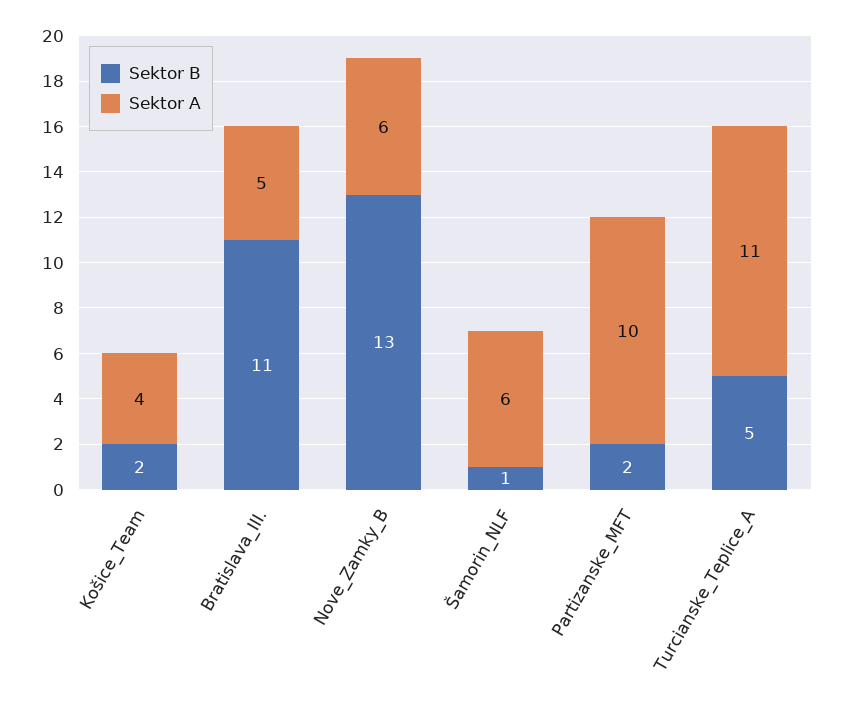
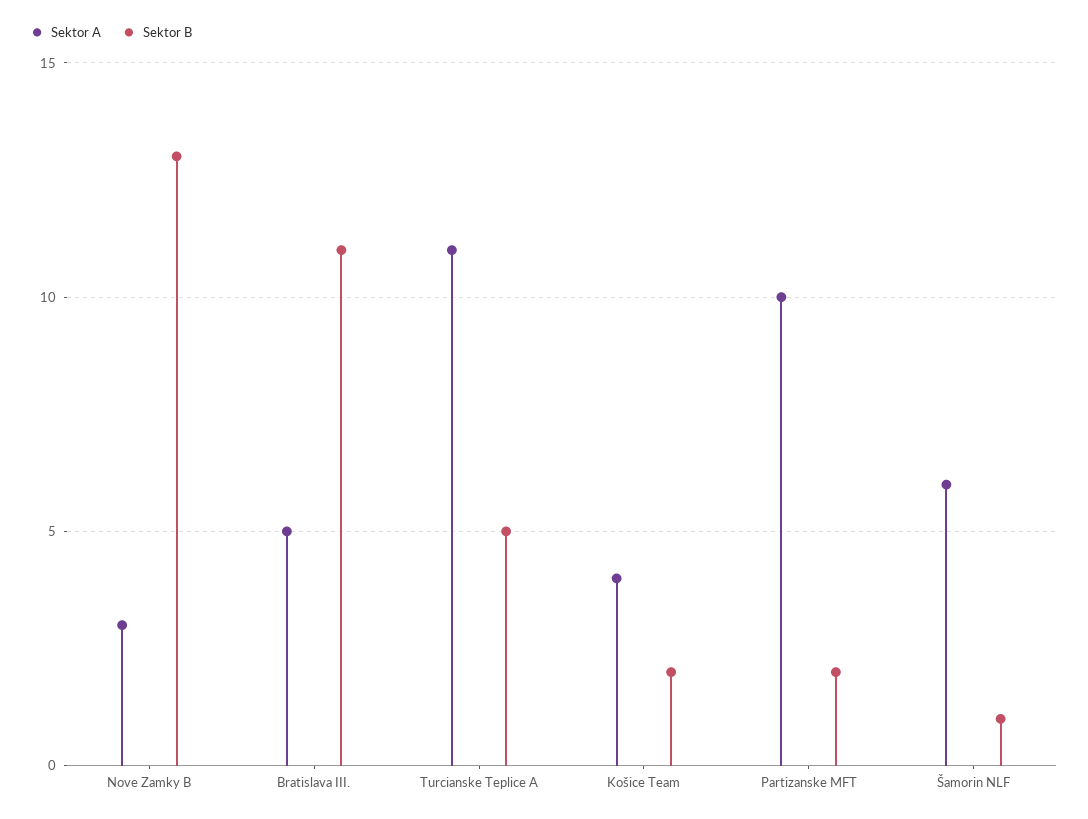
Sektor A, Nove_Zamky_B: 6 -> 3

